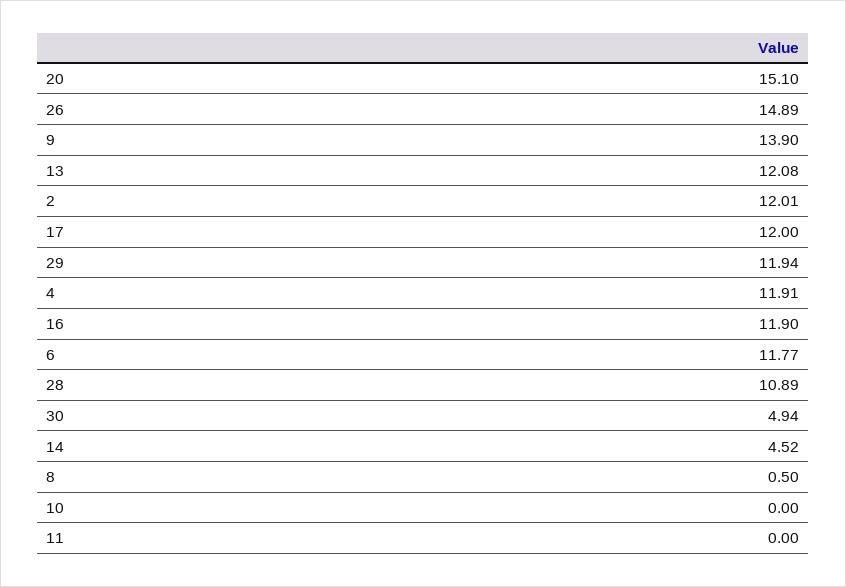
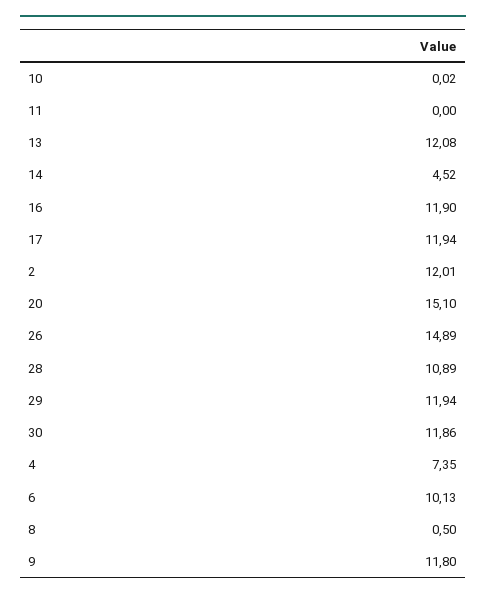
9: 13.9 -> 11.8
17: 12 -> 11.94
4: 11.91 -> 7.35
6: 11.77 -> 10.13
30: 4.94 -> 11.86
10: 0 -> 0.02

